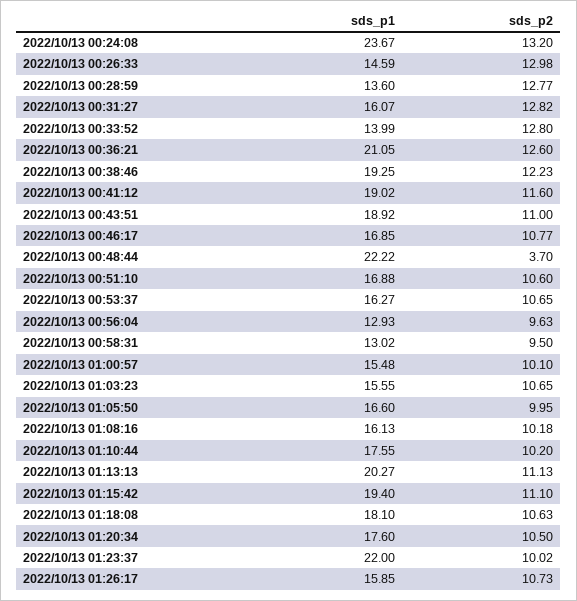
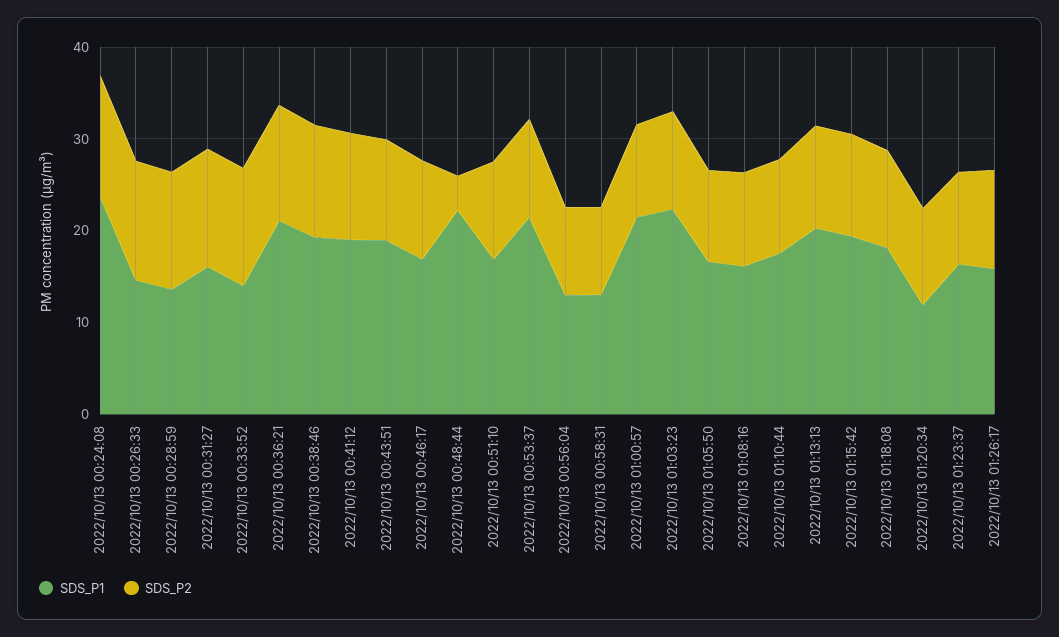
sds_p1, 2022/10/13 00:53:37: 16.27 -> 22
sds_p1, 2022/10/13 01:00:57: 15.48 -> 22
sds_p1, 2022/10/13 01:03:23: 15.55 -> 22
sds_p1, 2022/10/13 01:20:34: 17.6 -> 12
sds_p1, 2022/10/13 01:23:37: 22 -> 16

